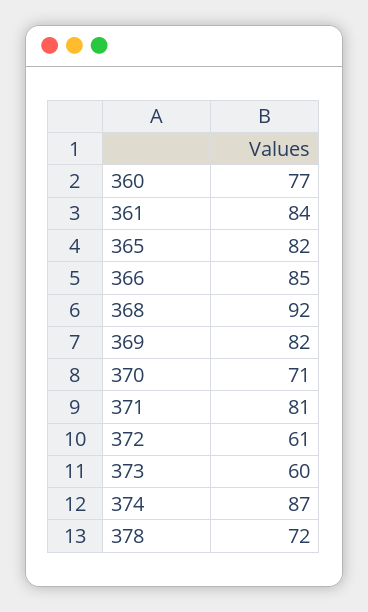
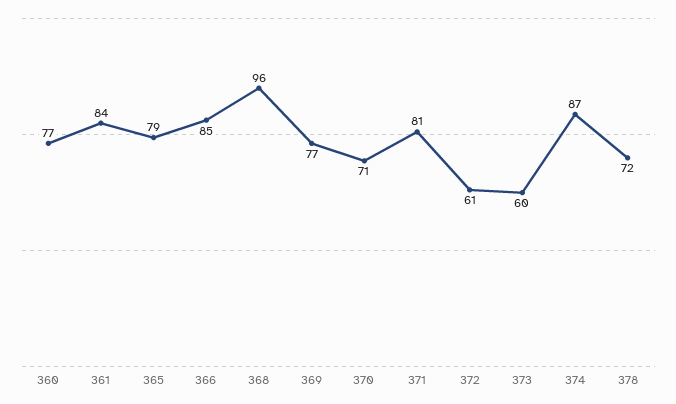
365: 82 -> 79
368: 92 -> 96
369: 82 -> 77

